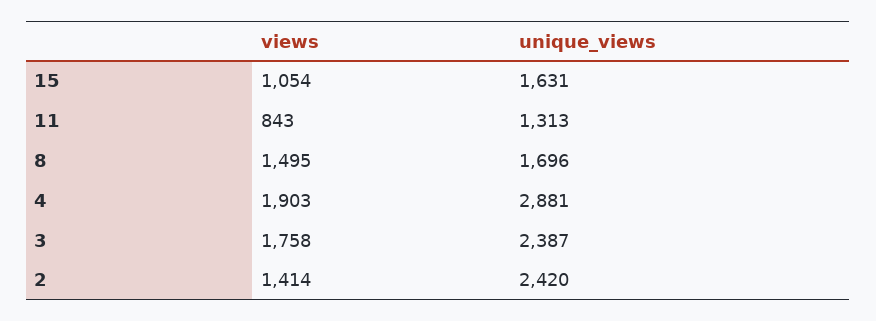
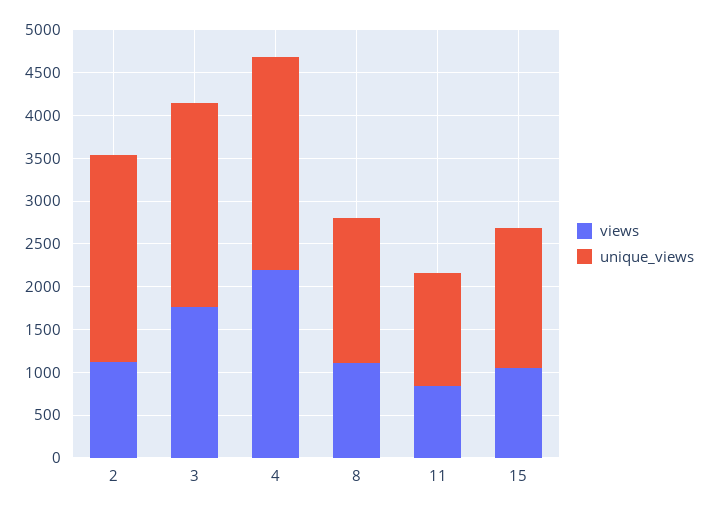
views, 8: 1495 -> 1100
views, 4: 1903 -> 2200
unique_views, 4: 2881 -> 2500
views, 2: 1414 -> 1100

